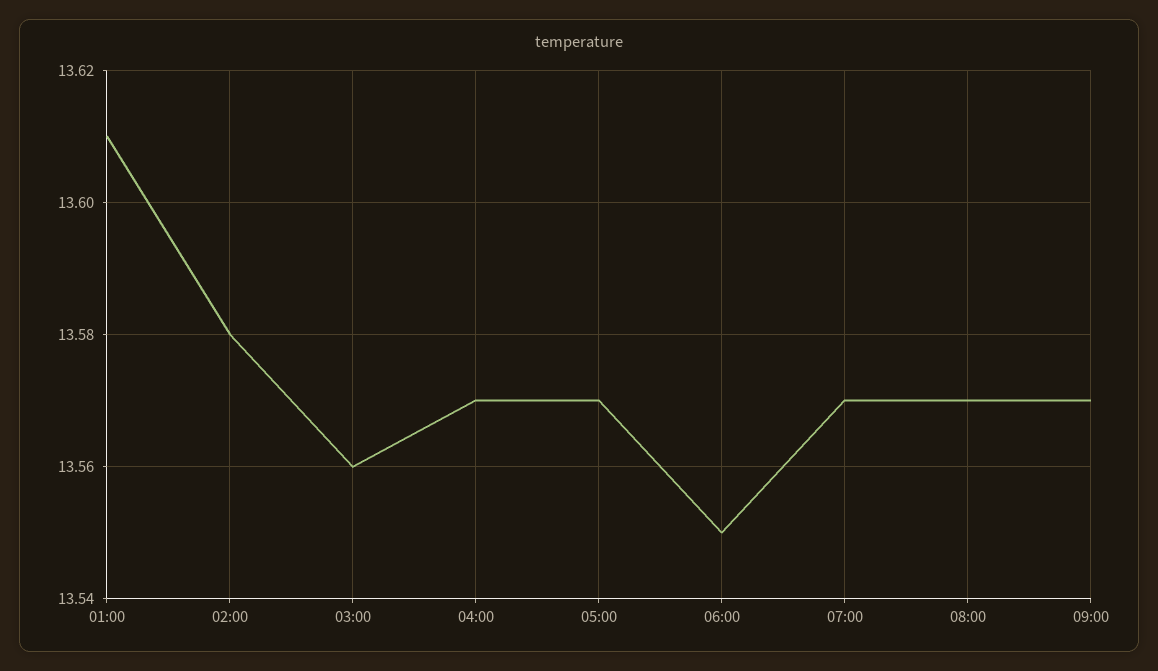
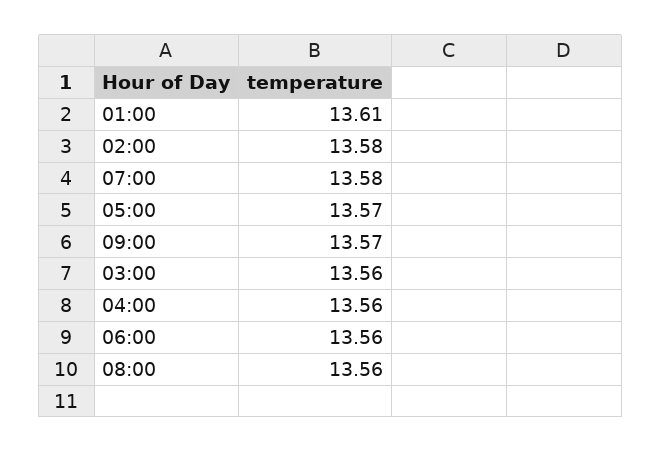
04:00: 13.57 -> 13.56
06:00: 13.55 -> 13.56
07:00: 13.57 -> 13.58
08:00: 13.57 -> 13.56

